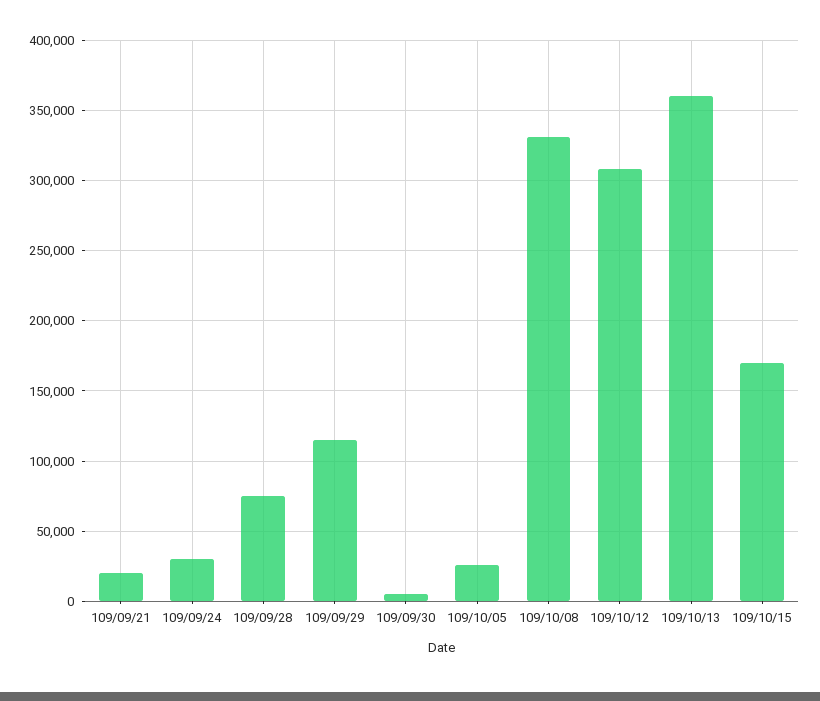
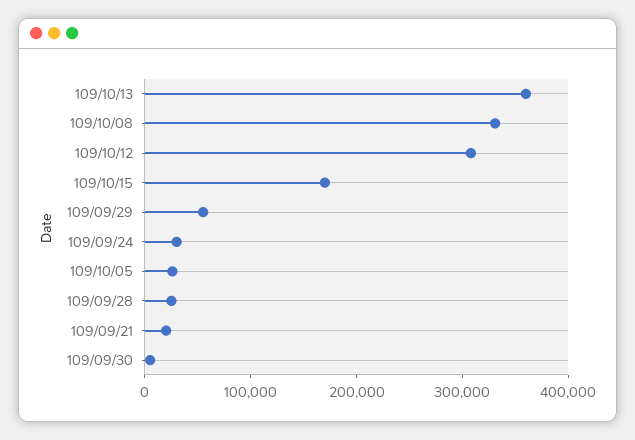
109/09/28: 75000 -> 20000
109/09/29: 115000 -> 60000

